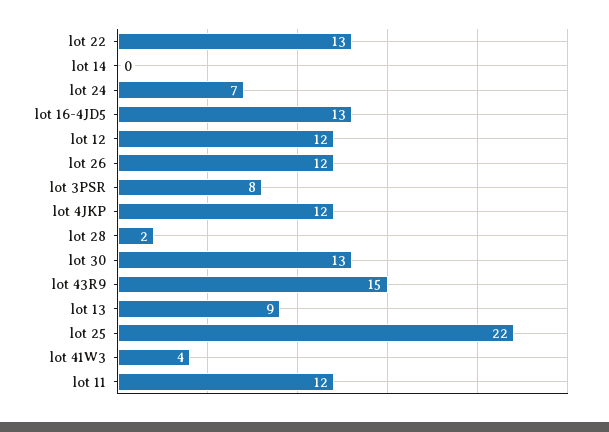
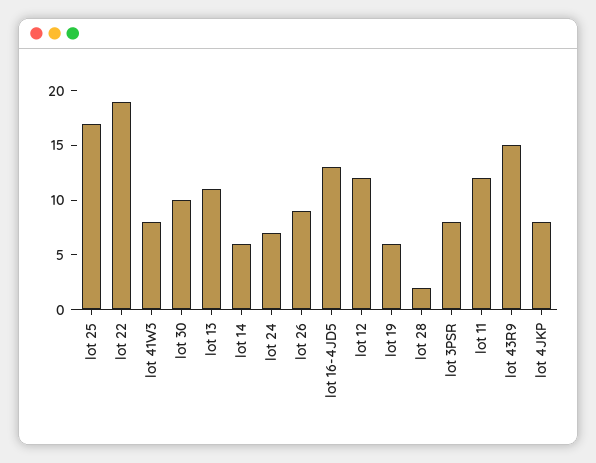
lot 22: 13 -> 19
lot 14: 0 -> 6
lot 26: 12 -> 9
lot 4JKP: 12 -> 8
lot 30: 13 -> 10
lot 13: 9 -> 11
lot 25: 22 -> 17
lot 41W3: 4 -> 8
lot 19: none -> 6

